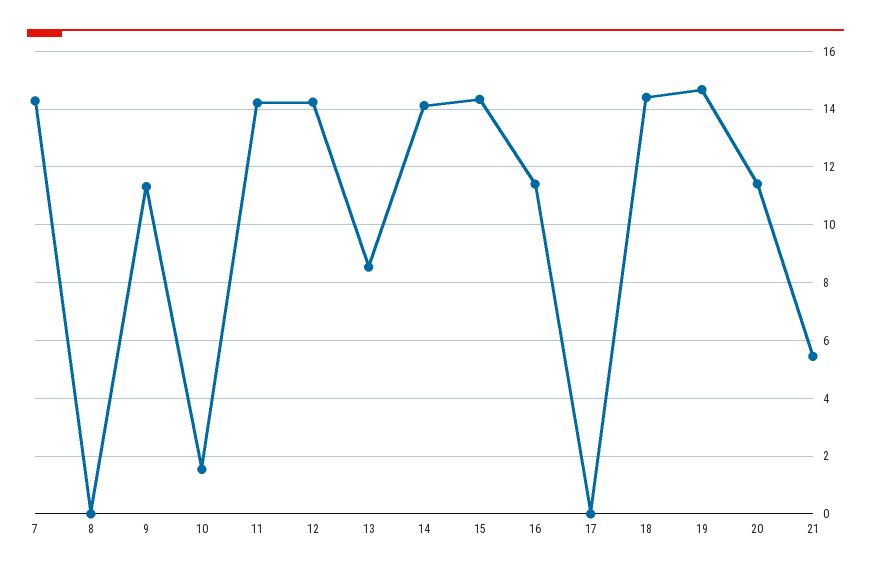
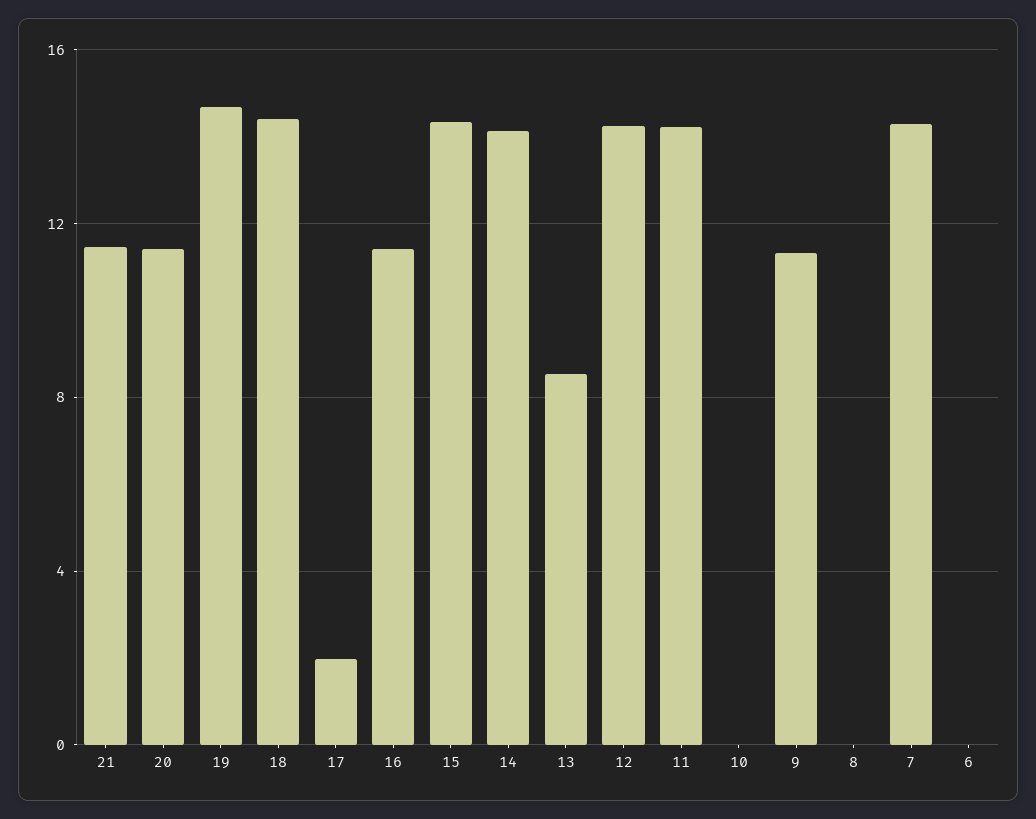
10: 1.5 -> 0
17: 0 -> 2
21: 5.5 -> 11.5
6: none -> 0

